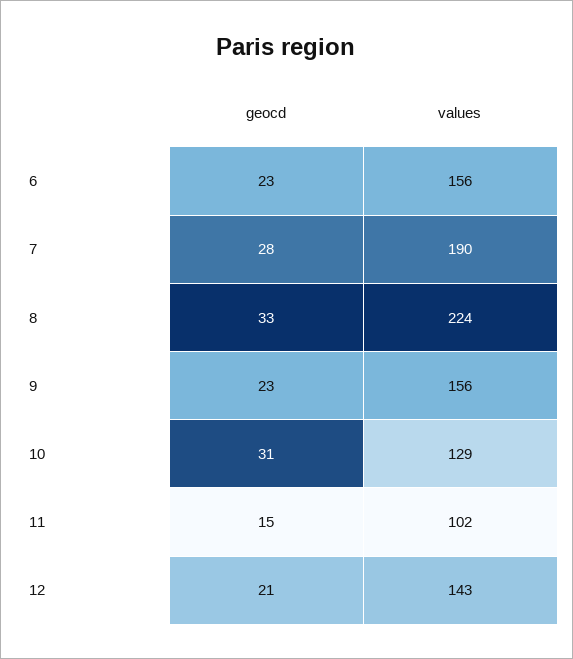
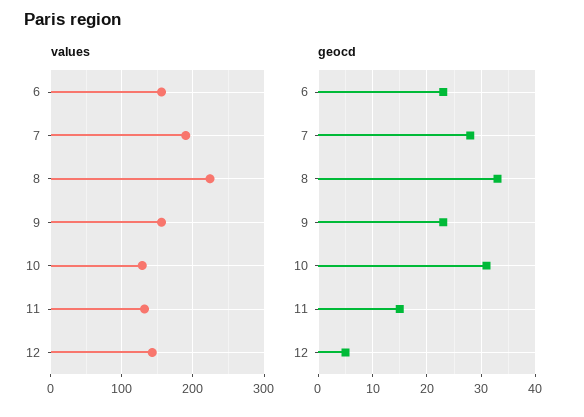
values, 11: 102 -> 130
geocd, 12: 21 -> 5

